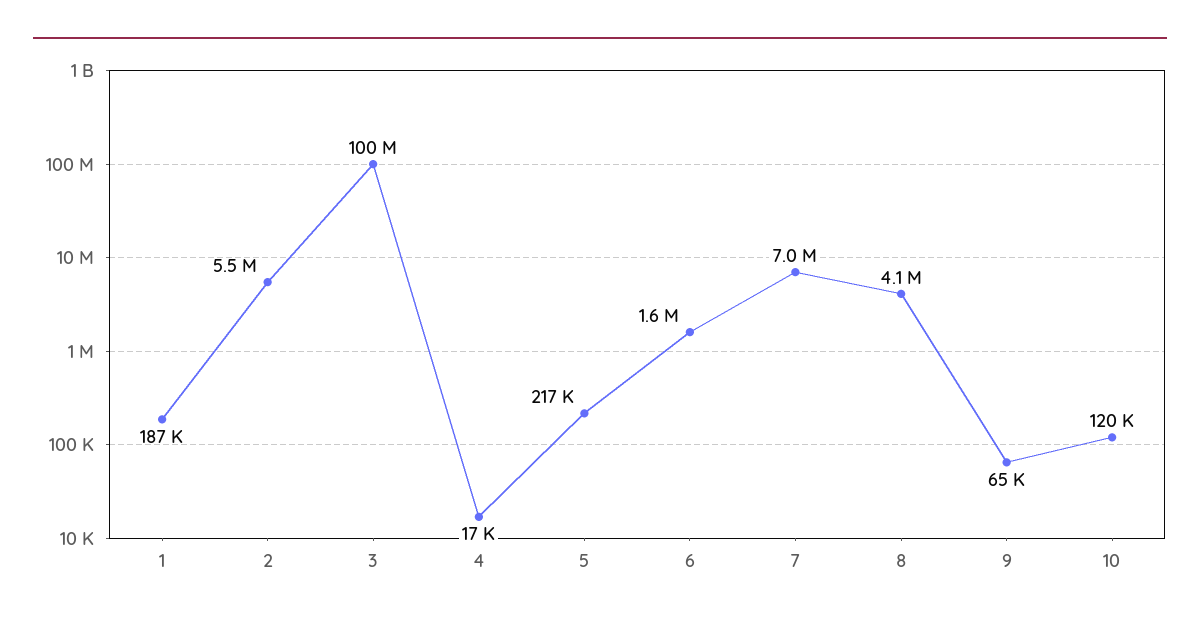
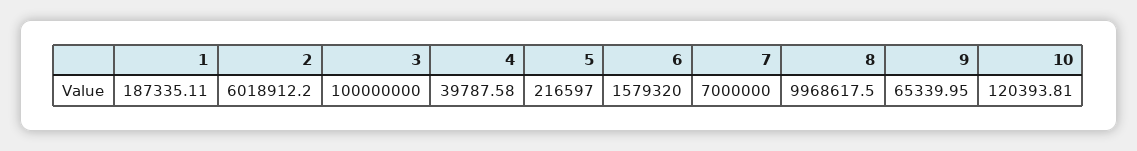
2: 5500000 -> 6018912.2
4: 17000 -> 39787.58
8: 4100000 -> 9968617.5

